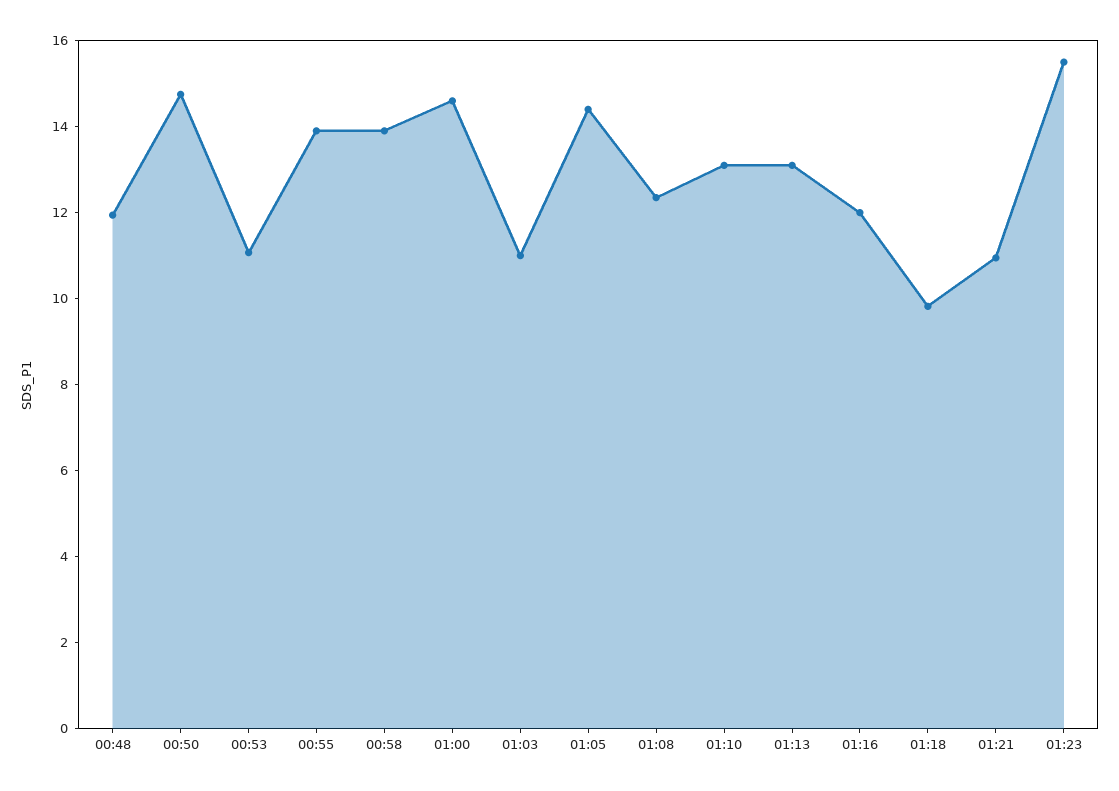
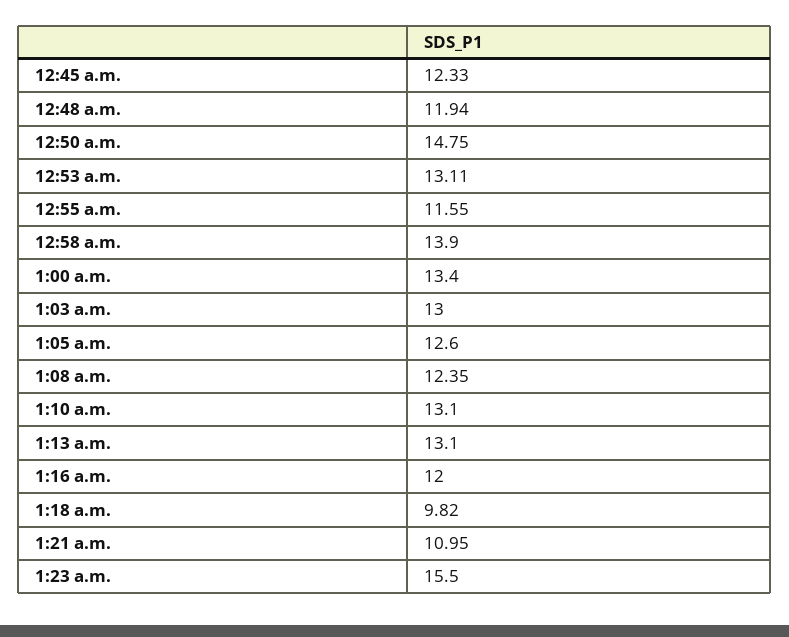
00:53: 11 -> 13.11
00:55: 14 -> 11.55
01:00: 14.5 -> 13.4
01:03: 11 -> 13
01:05: 14.5 -> 12.6
12:45 a.m.: none -> 12.33

